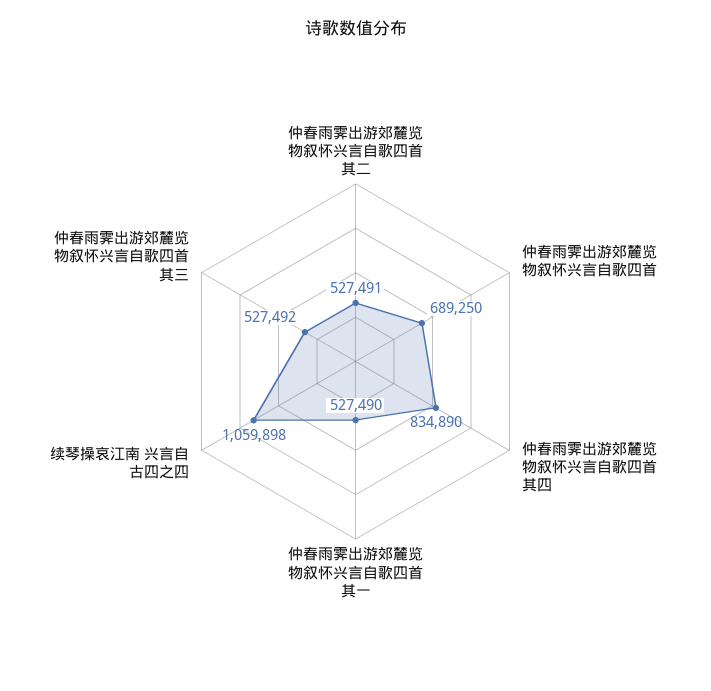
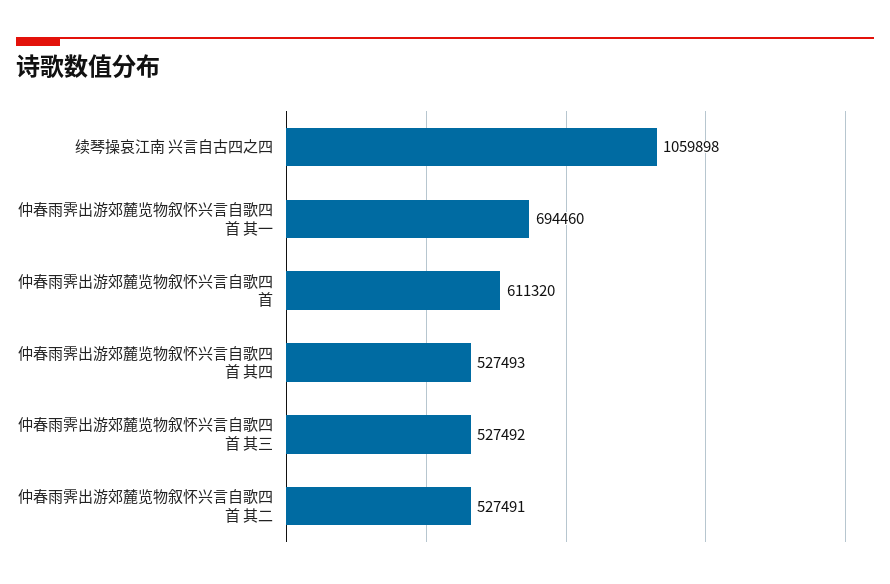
仲春雨霁出游郊麓览物叙怀兴言自歌四首: 689250 -> 611320
仲春雨霁出游郊麓览物叙怀兴言自歌四首 其四: 834890 -> 527493
仲春雨霁出游郊麓览物叙怀兴言自歌四首 其一: 527490 -> 694460

